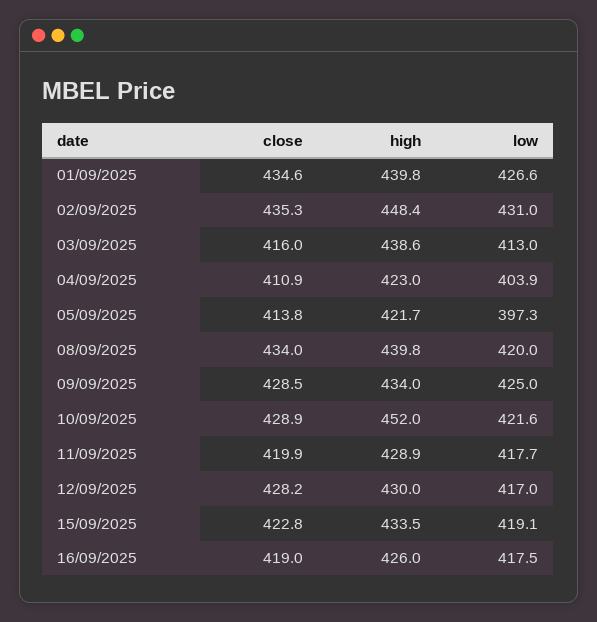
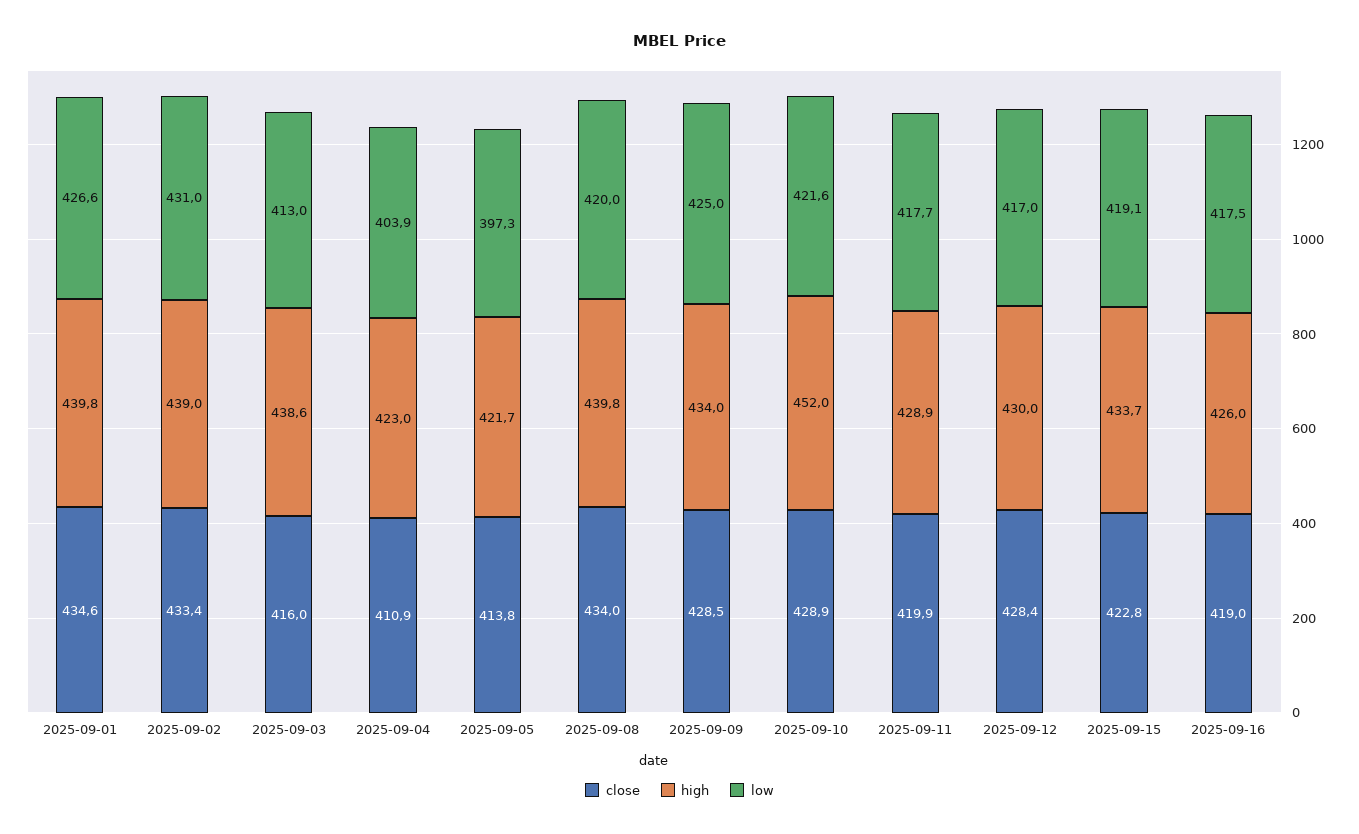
close, 02/09/2025: 435.3 -> 433.4
high, 02/09/2025: 448.4 -> 439
close, 12/09/2025: 428.2 -> 428.4
high, 15/09/2025: 433.5 -> 433.7

